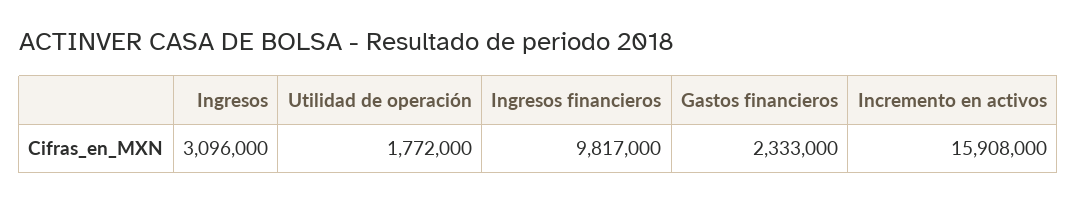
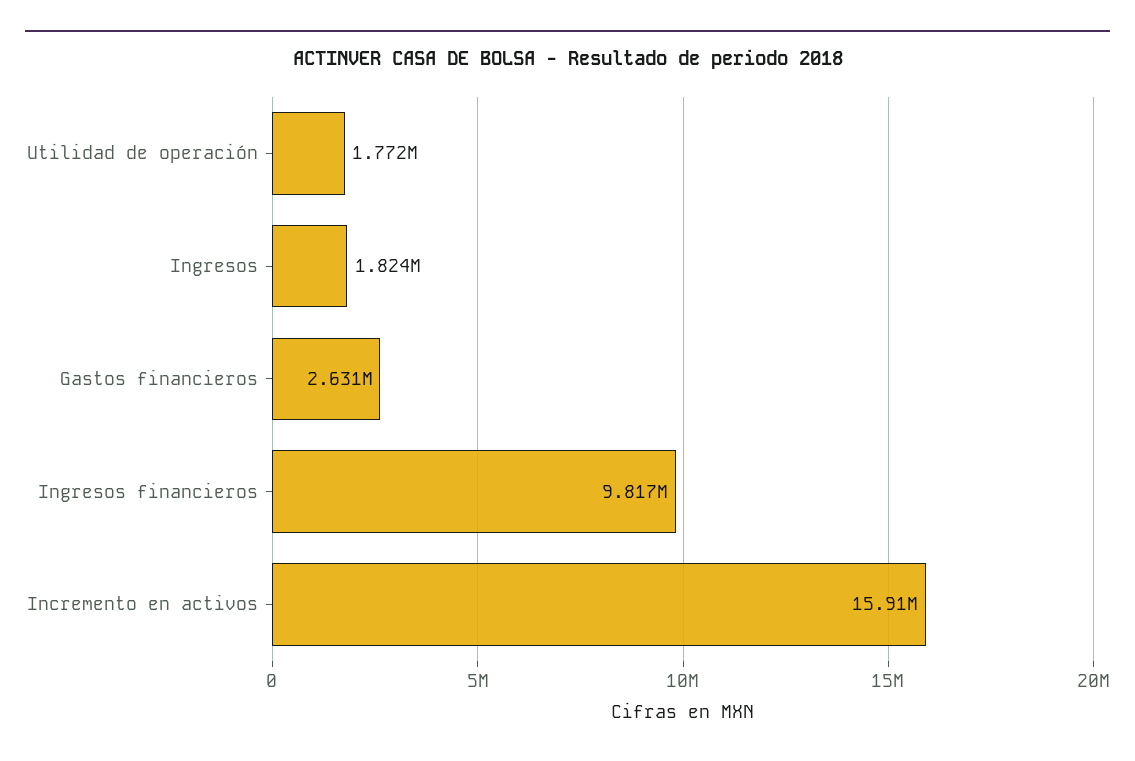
Ingresos: 3096000 -> 1824000
Gastos financieros: 2333000 -> 2631000

